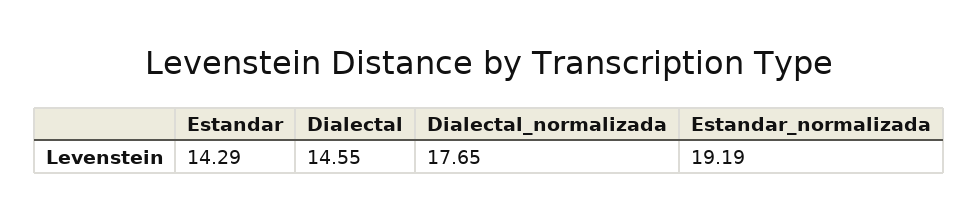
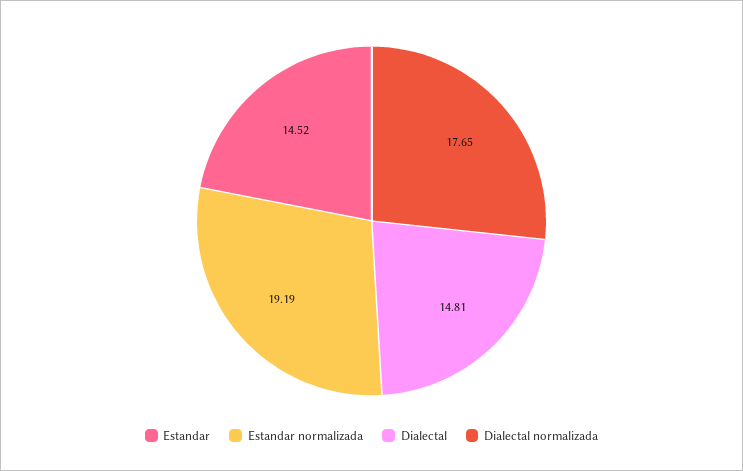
Estandar: 14.29 -> 14.52
Dialectal: 14.55 -> 14.81

